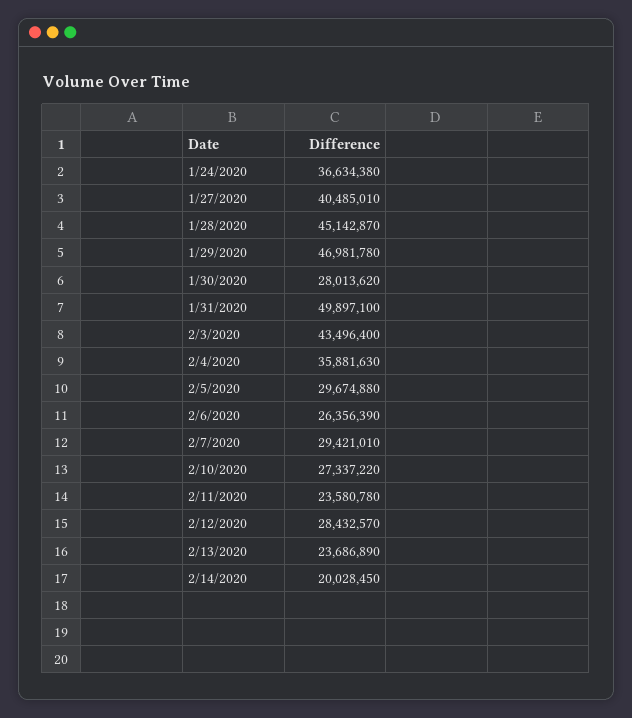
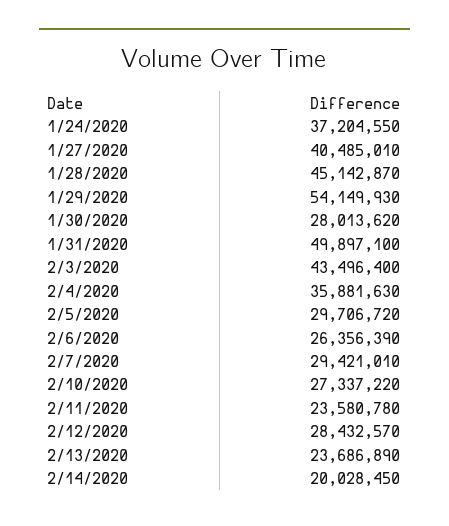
1/24/2020: 36634380 -> 37204550
1/29/2020: 46981780 -> 54149930
2/5/2020: 29674880 -> 29706720

